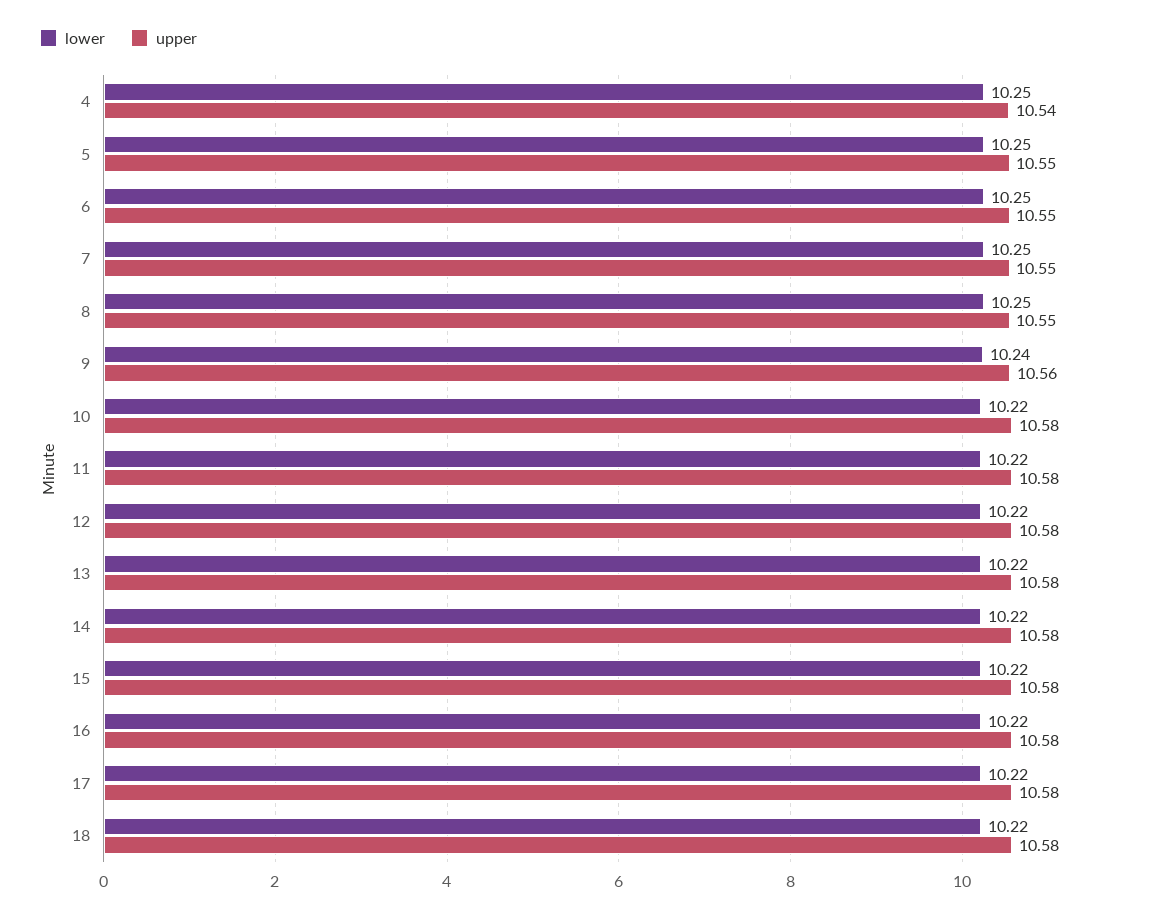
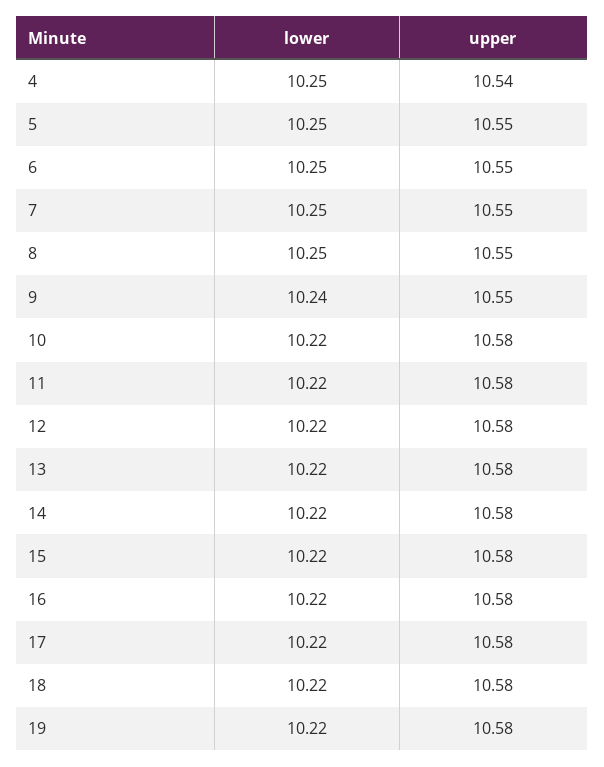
upper, 9: 10.56 -> 10.55
lower, 19: none -> 10.22
upper, 19: none -> 10.58

